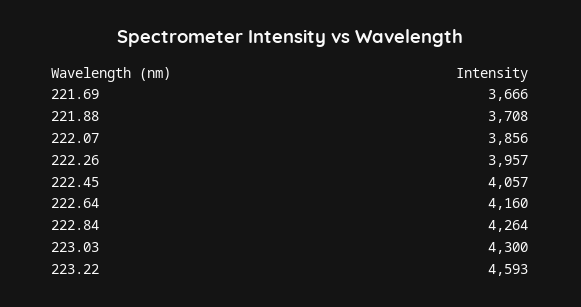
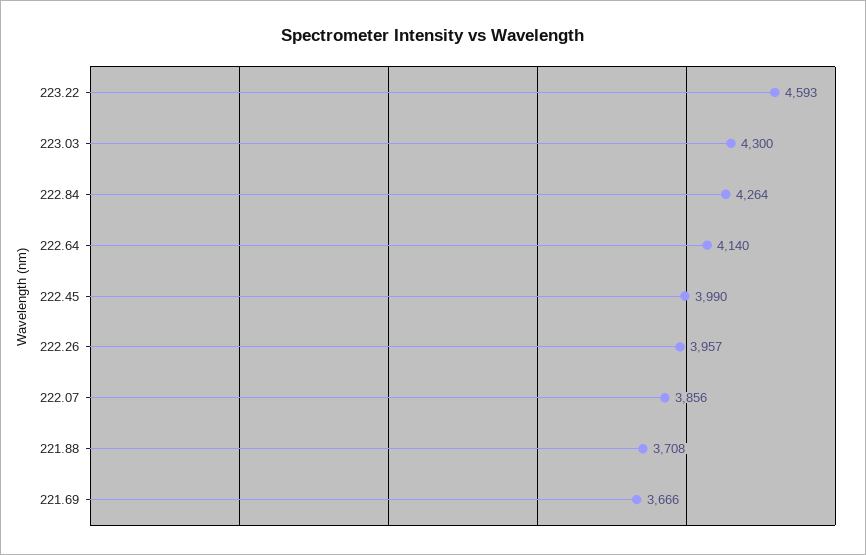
222.45: 4057 -> 3990
222.64: 4160 -> 4140

